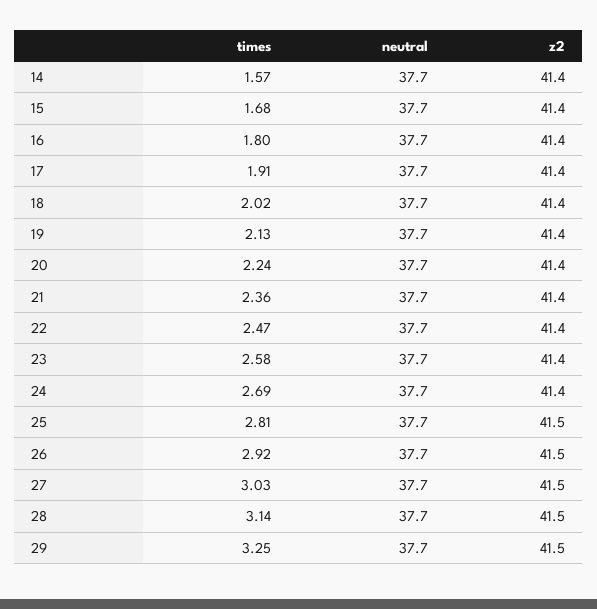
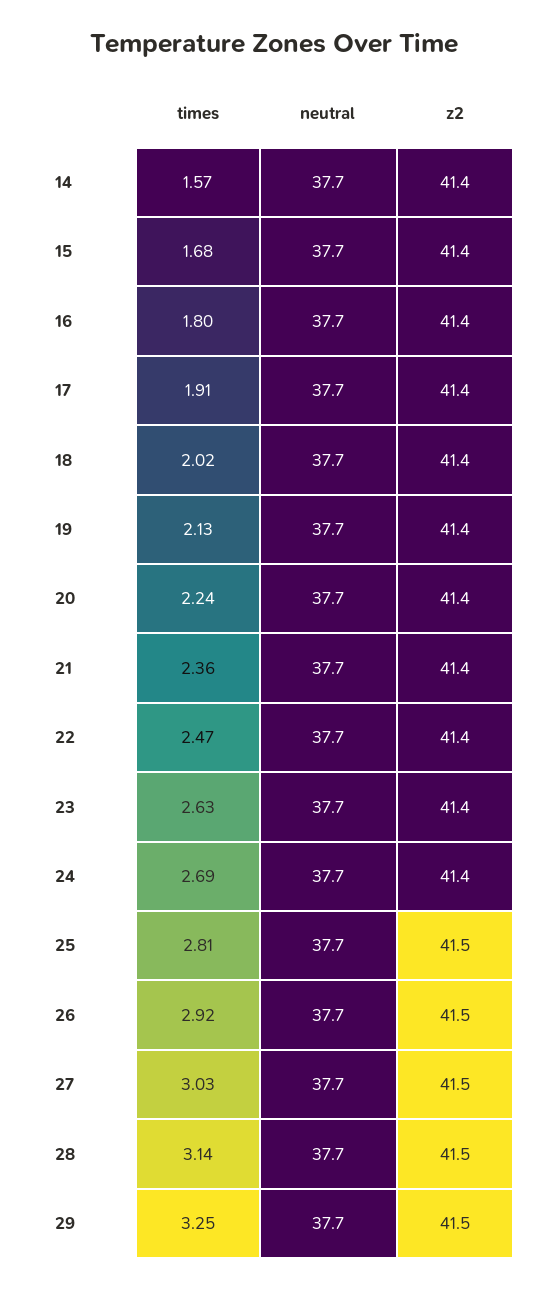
times, 23: 2.58 -> 2.63

